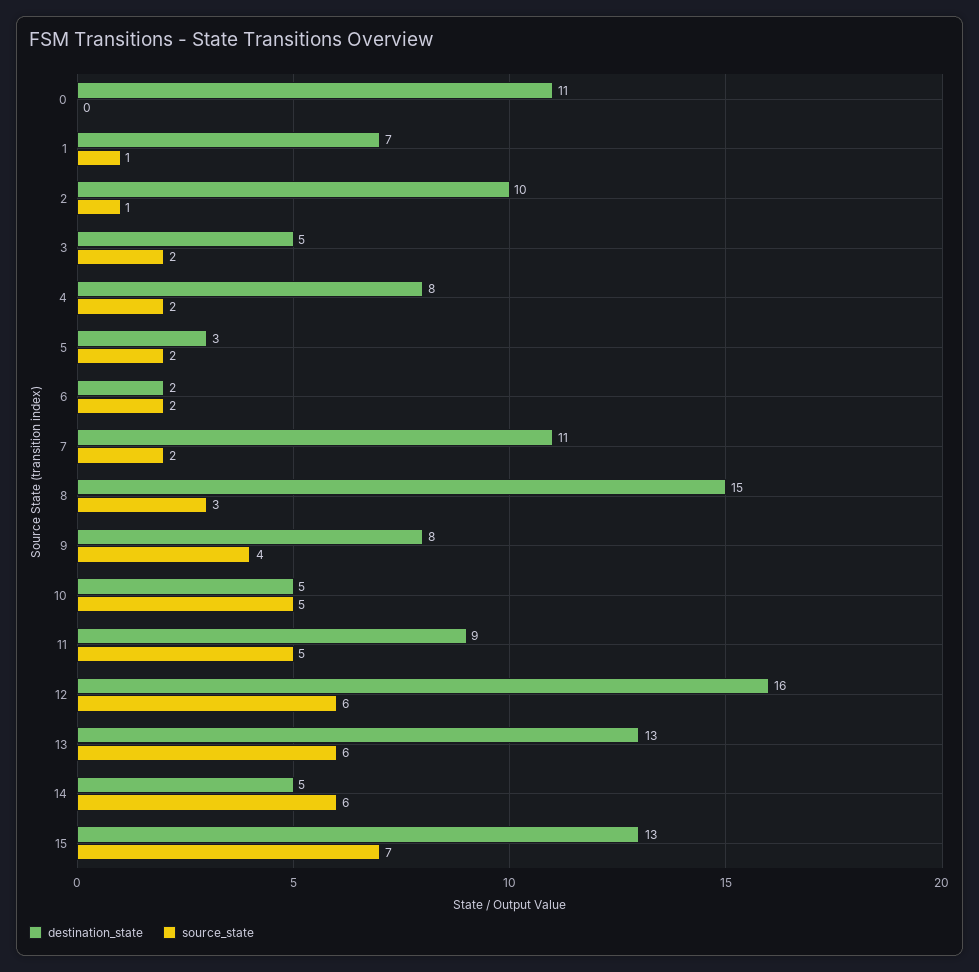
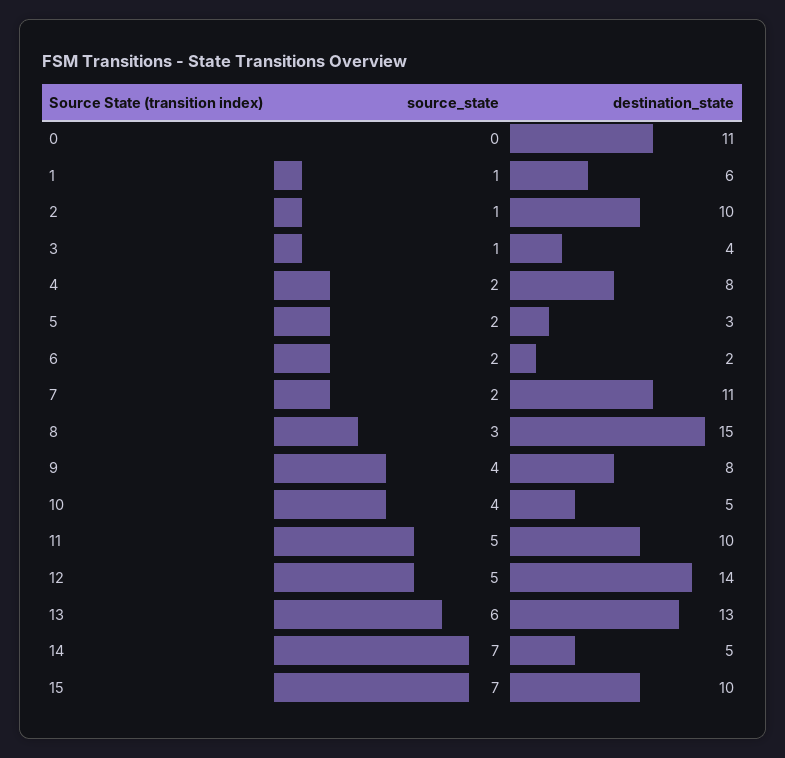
destination_state, 1: 7 -> 6
destination_state, 3: 5 -> 4
source_state, 3: 2 -> 1
source_state, 10: 5 -> 4
destination_state, 11: 9 -> 10
destination_state, 12: 16 -> 14
source_state, 12: 6 -> 5
source_state, 14: 6 -> 7
destination_state, 15: 13 -> 10

